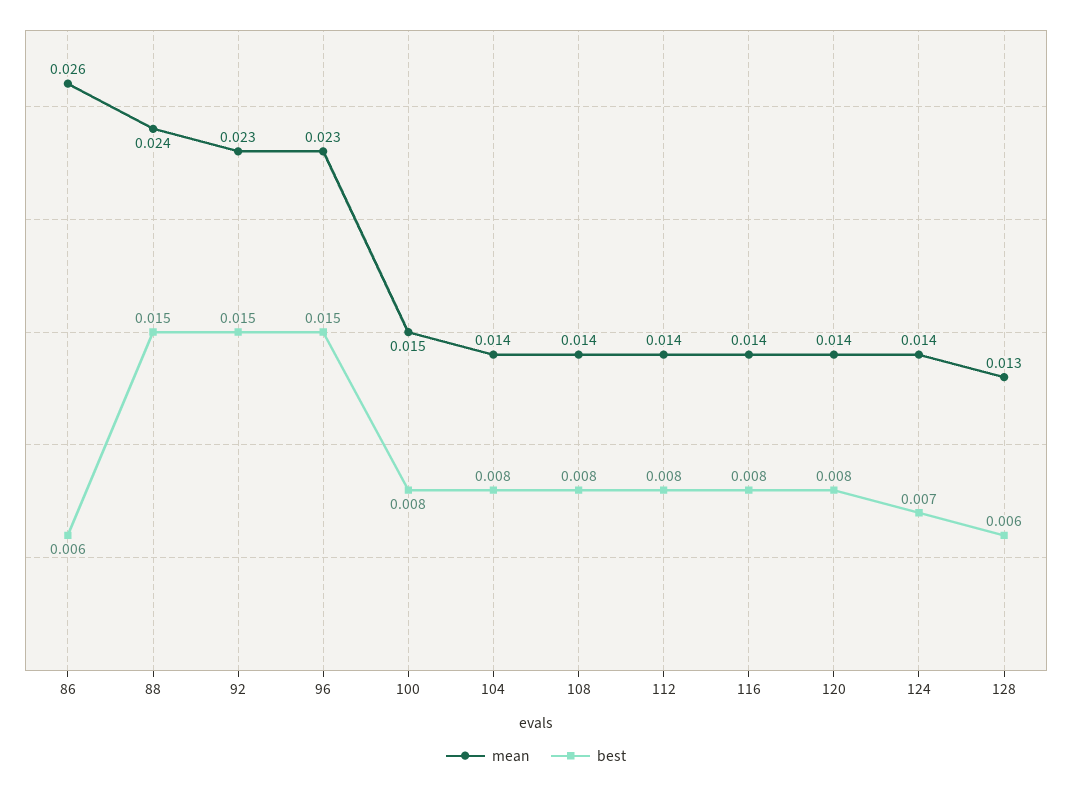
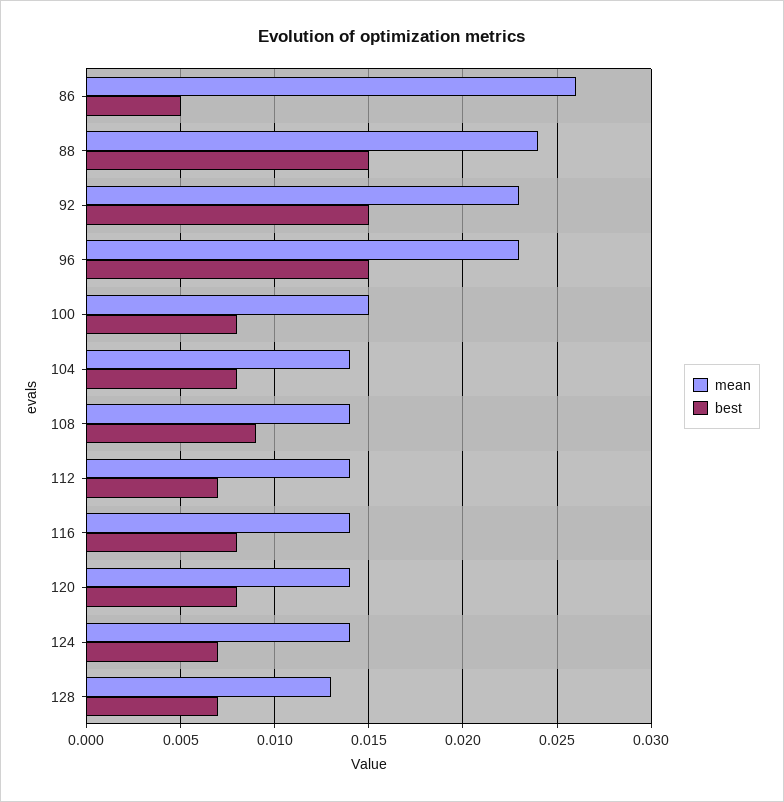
best, 86: 0.006 -> 0.005
best, 108: 0.008 -> 0.009
best, 112: 0.008 -> 0.007
best, 128: 0.006 -> 0.007

